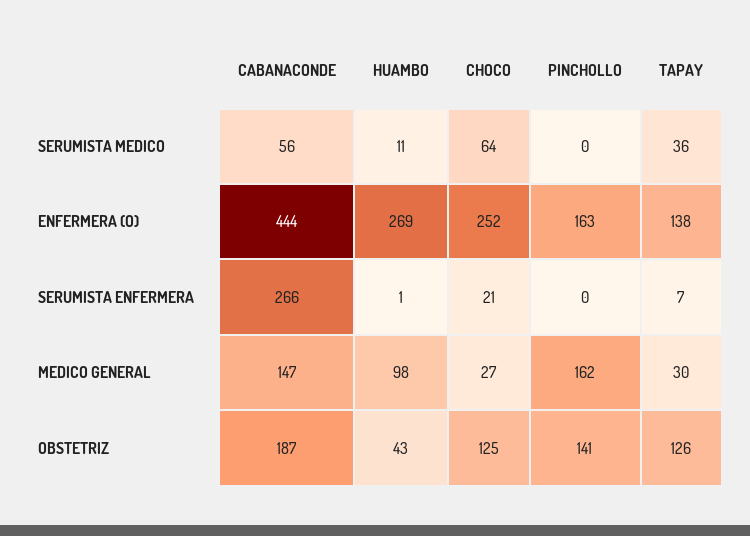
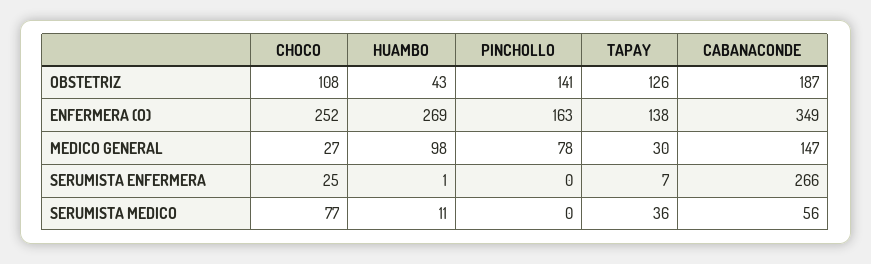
CHOCO, SERUMISTA MEDICO: 64 -> 77
CABANACONDE, ENFERMERA (O): 444 -> 349
CHOCO, SERUMISTA ENFERMERA: 21 -> 25
PINCHOLLO, MEDICO GENERAL: 162 -> 78
CHOCO, OBSTETRIZ: 125 -> 108

